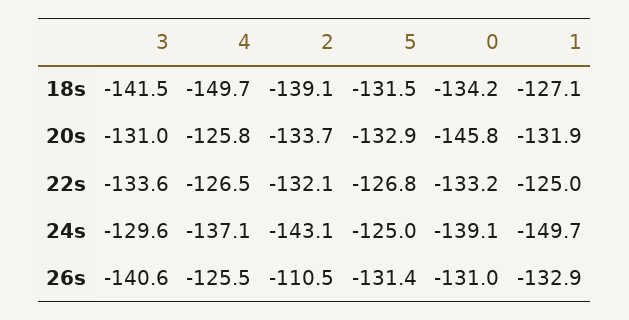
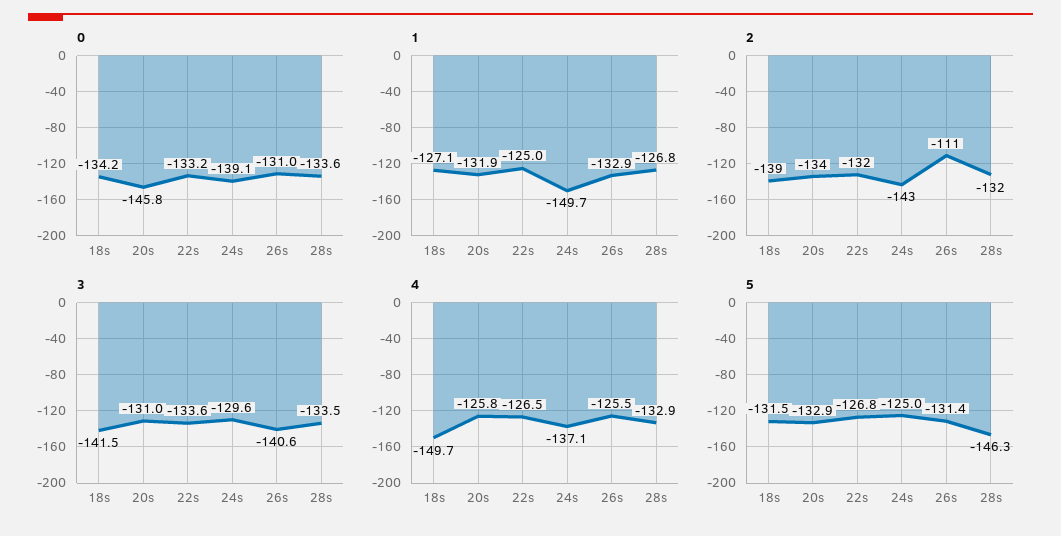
0, 28s: none -> -133.6
1, 28s: none -> -126.8
2, 28s: none -> -132
3, 28s: none -> -133.5
4, 28s: none -> -132.9
5, 28s: none -> -146.3

